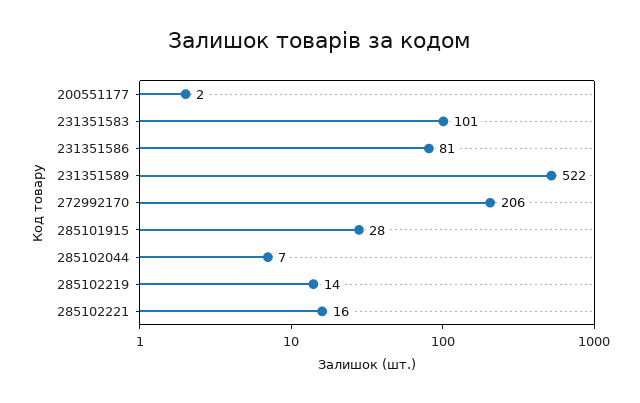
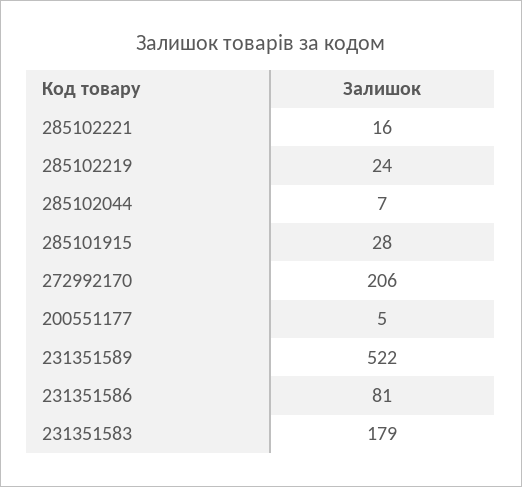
200551177: 2 -> 5
231351583: 101 -> 179
285102219: 14 -> 24

